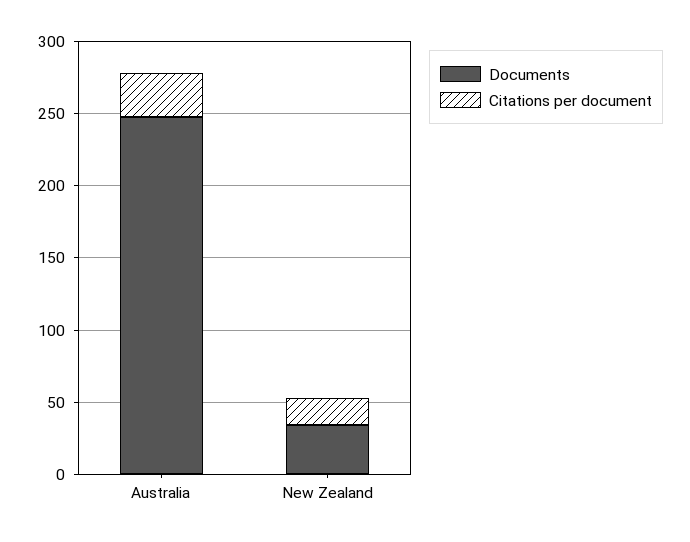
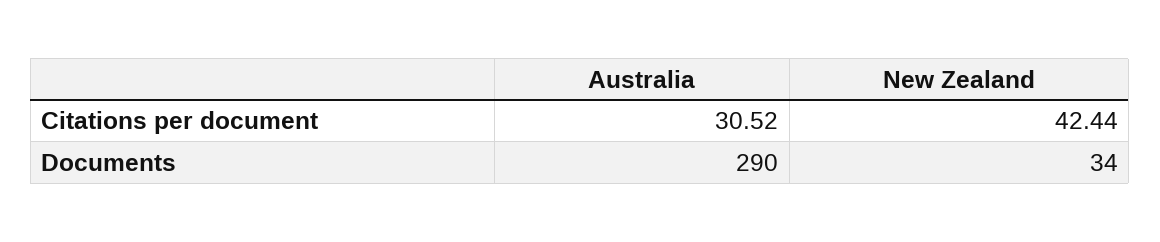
Documents, Australia: 250 -> 290
Citations per document, New Zealand: 20 -> 42.44

